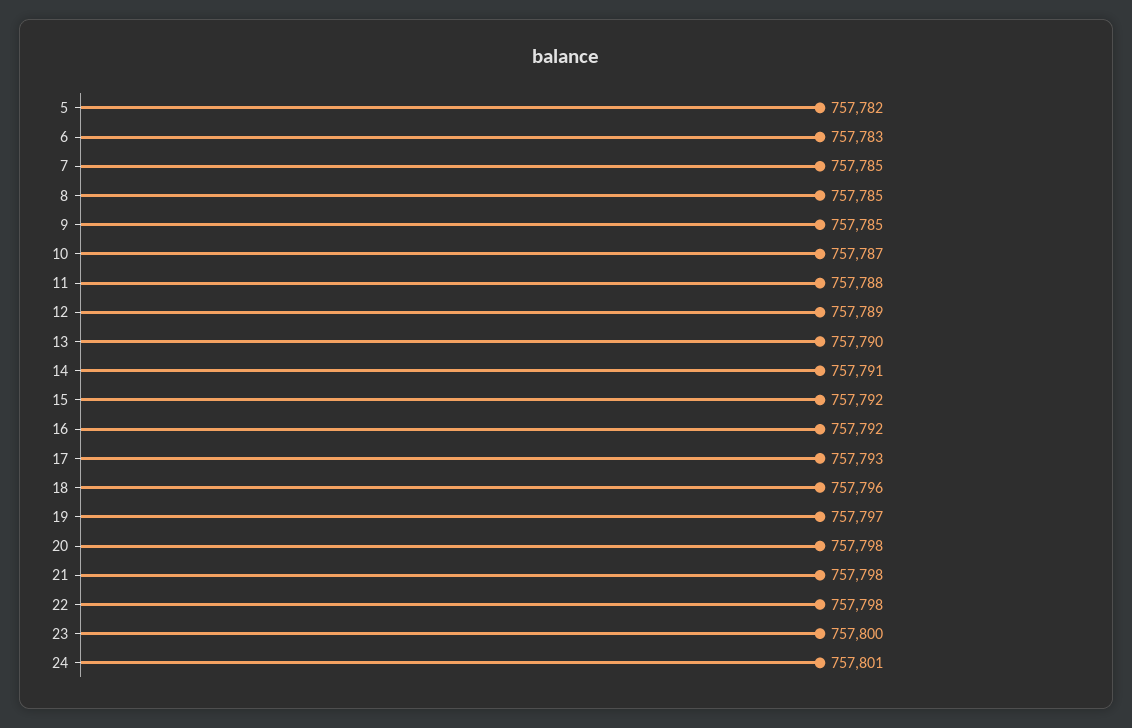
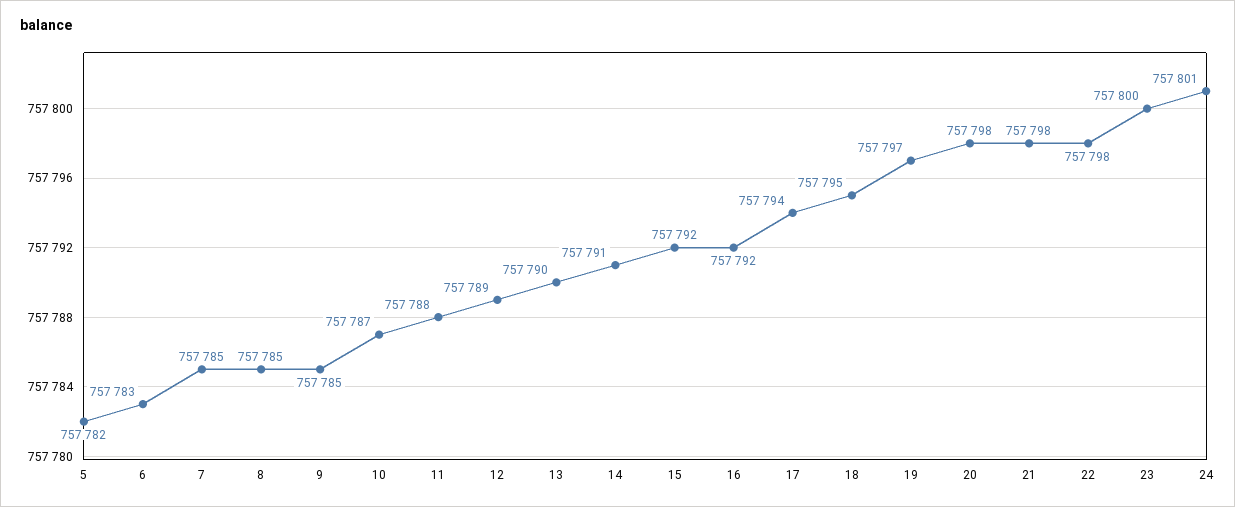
17: 757793 -> 757794
18: 757796 -> 757795

